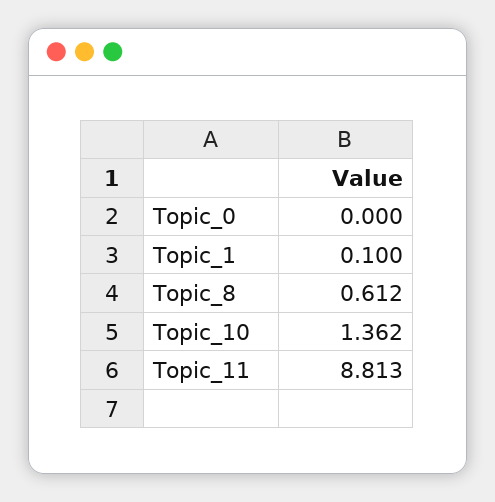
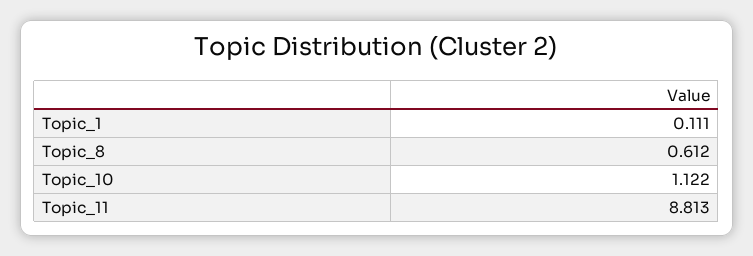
Topic_0: 0 -> none
Topic_1: 0.1 -> 0.111
Topic_10: 1.362 -> 1.122

